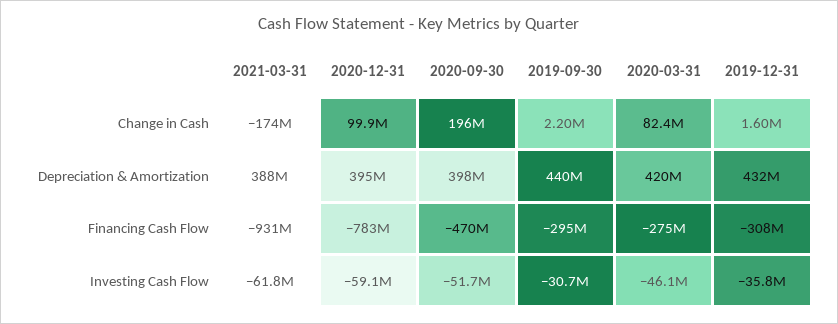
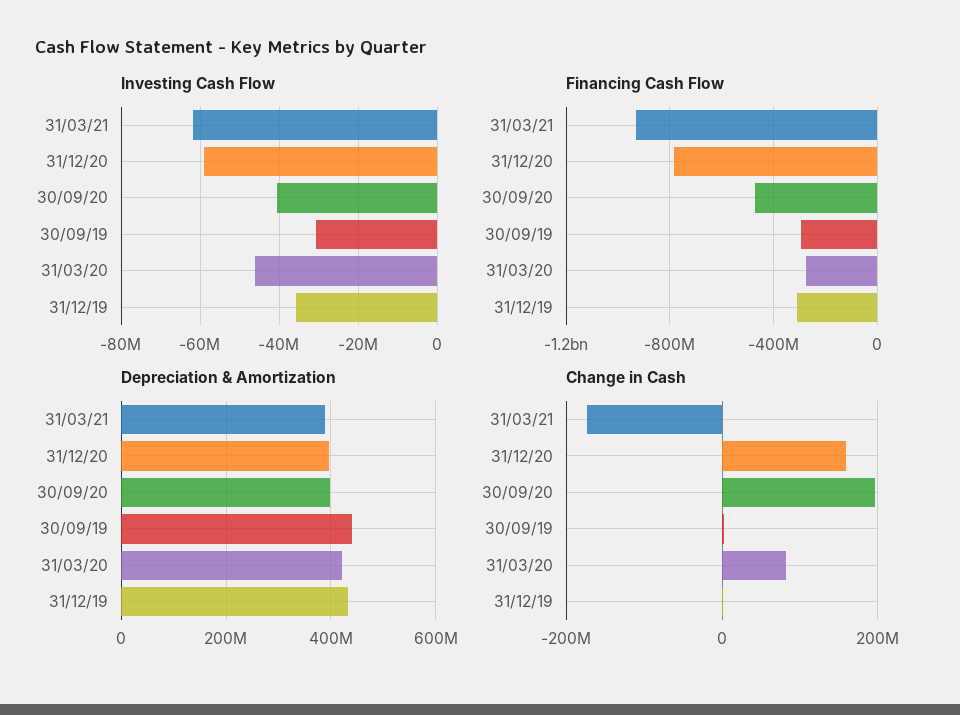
Change in Cash, 2020-12-31: 99900000 -> 160000000
Investing Cash Flow, 2020-09-30: -51700000 -> -40000000

